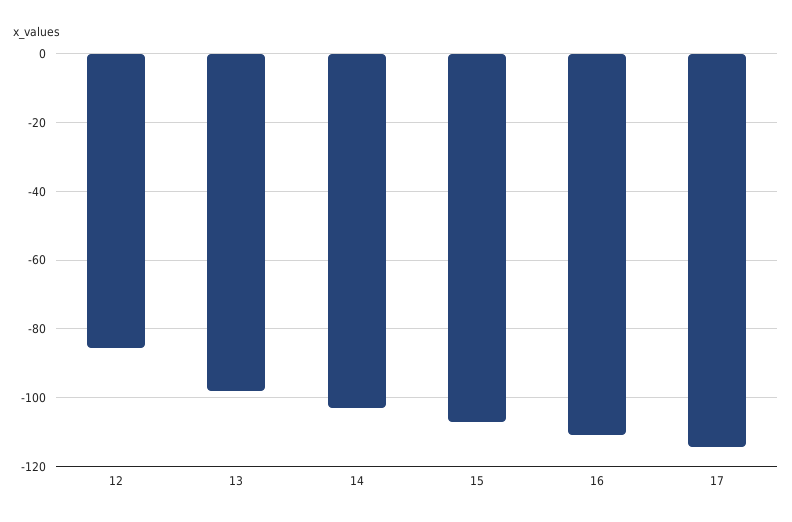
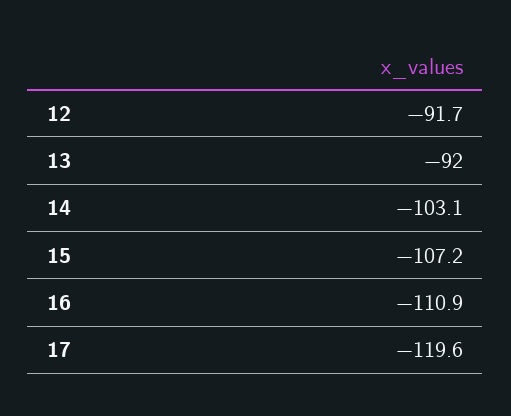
12: -86 -> -91.7
13: -98 -> -92
17: -114 -> -119.6

